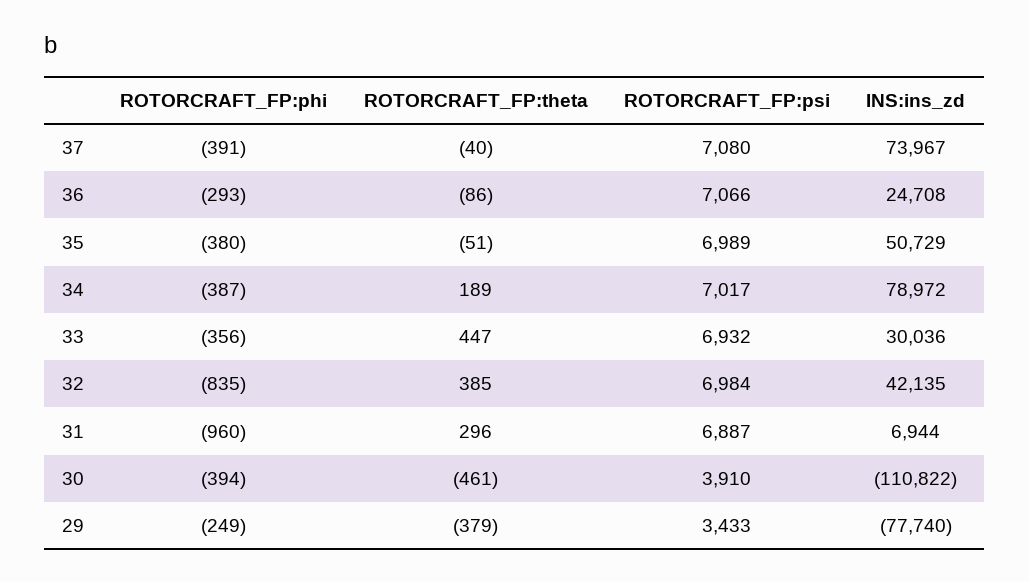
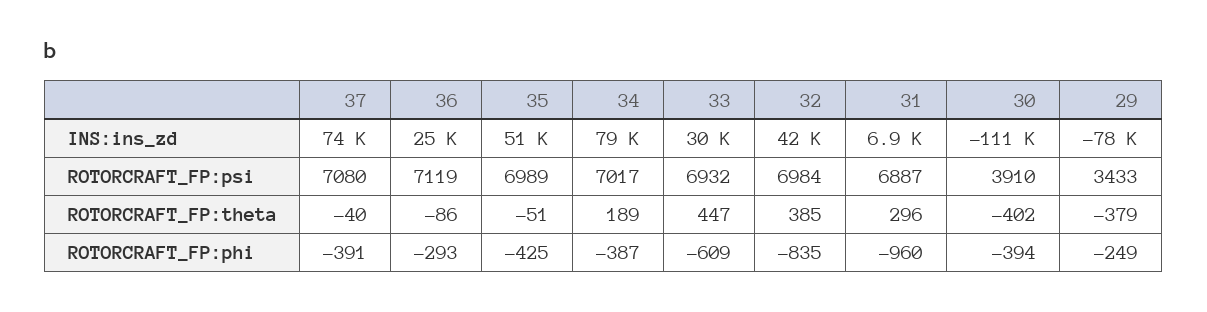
ROTORCRAFT_FP:psi, 36: 7066 -> 7119
ROTORCRAFT_FP:phi, 35: -380 -> -425
ROTORCRAFT_FP:phi, 33: -356 -> -609
ROTORCRAFT_FP:theta, 30: -461 -> -402

